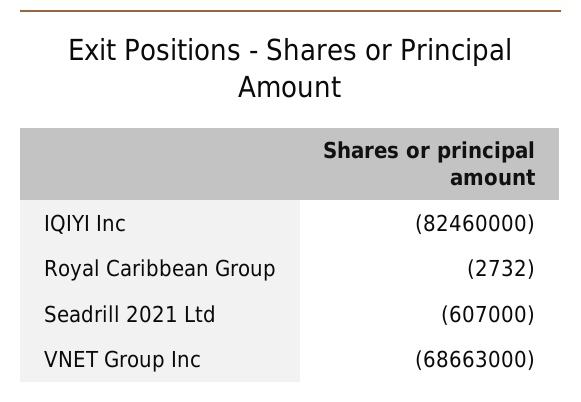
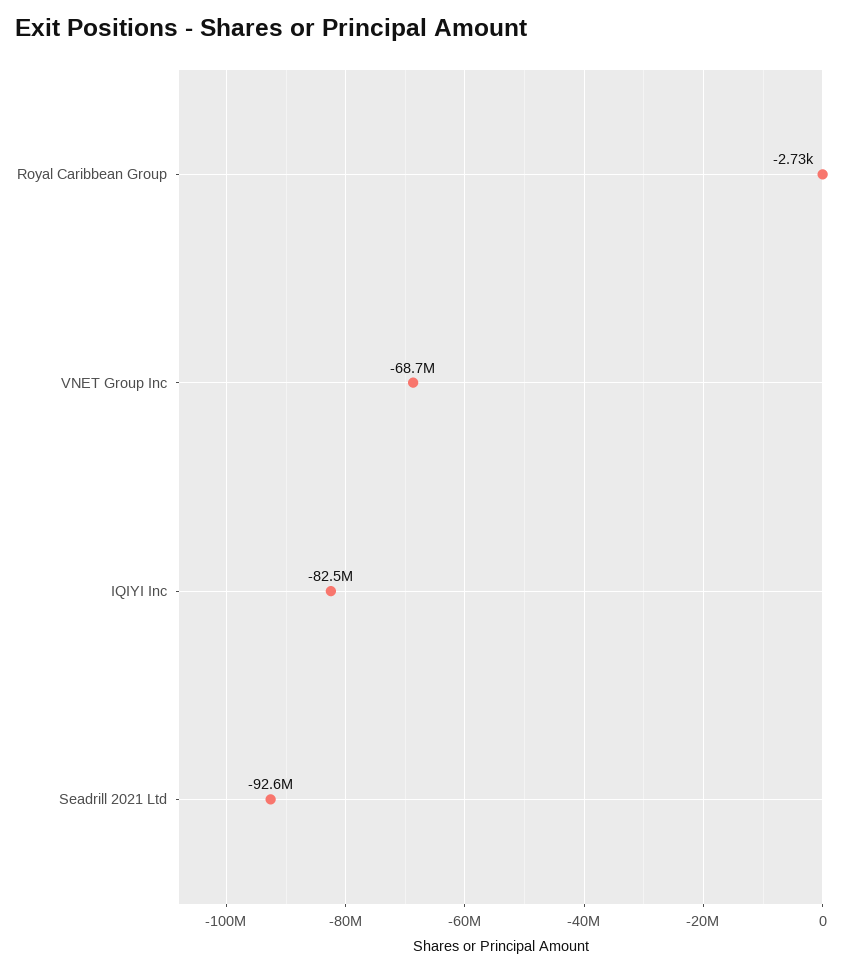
Seadrill 2021 Ltd: -607000 -> -92600000

